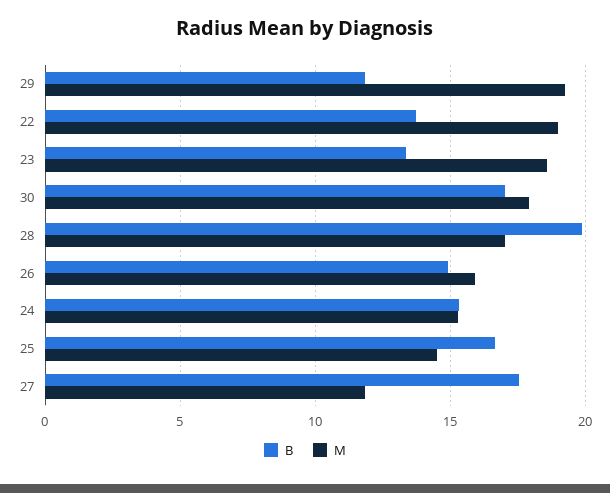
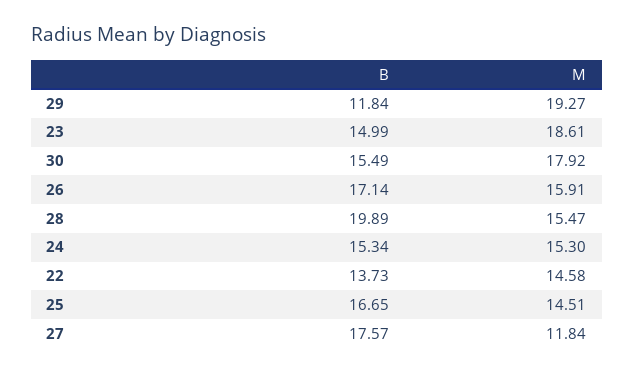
M, 22: 19 -> 14.58
B, 23: 13.5 -> 14.99
B, 30: 17 -> 15.49
M, 28: 17 -> 15.47
B, 26: 15 -> 17.14

